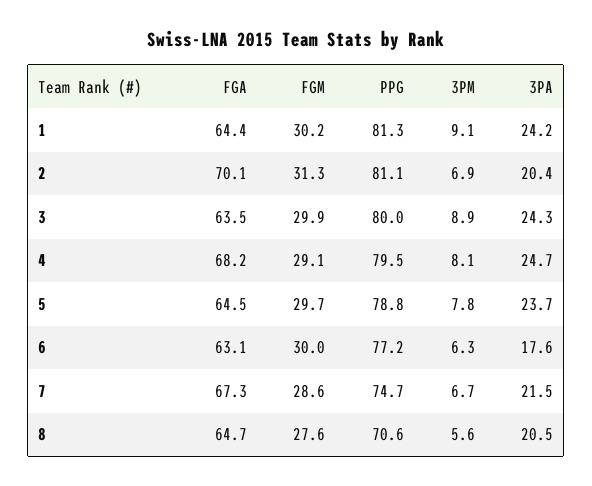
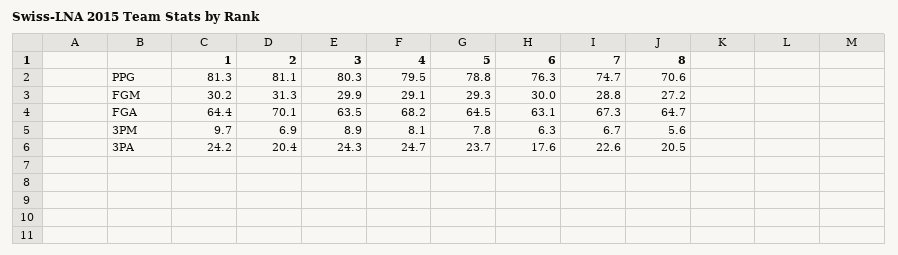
3PM, 1: 9.1 -> 9.7
PPG, 3: 80 -> 80.3
FGM, 5: 29.7 -> 29.3
PPG, 6: 77.2 -> 76.3
FGM, 7: 28.6 -> 28.8
3PA, 7: 21.5 -> 22.6
FGM, 8: 27.6 -> 27.2

